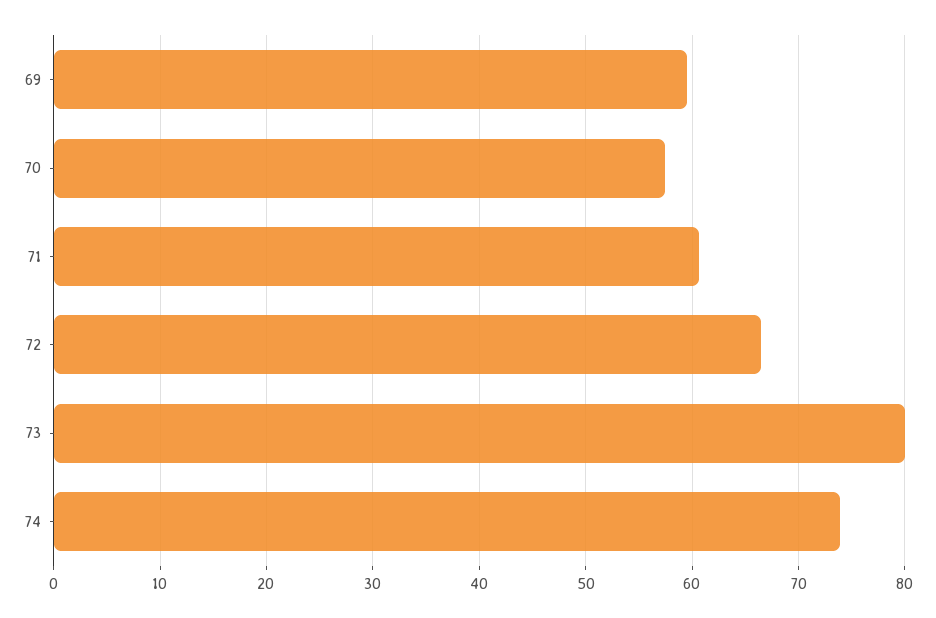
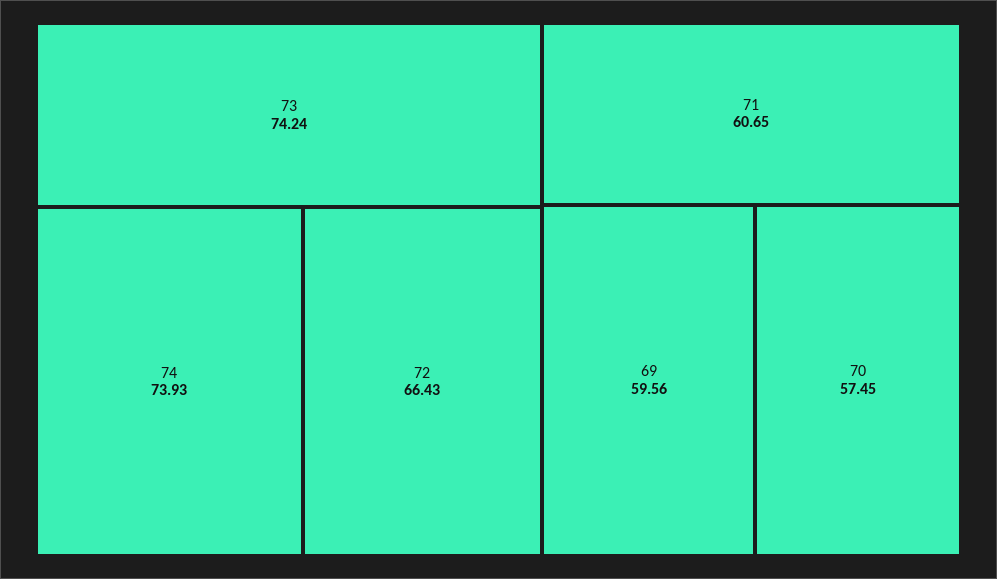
73: 80 -> 74.24

